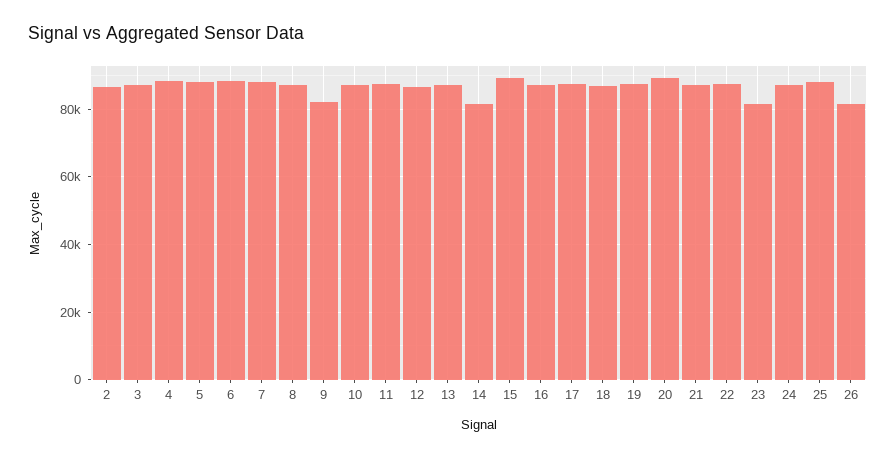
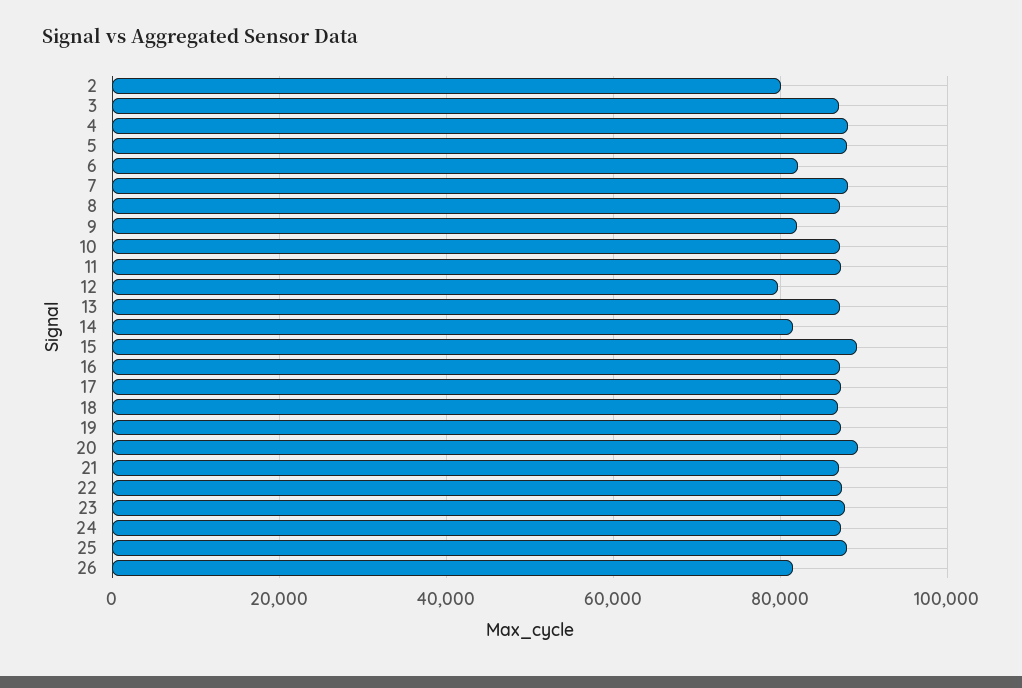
2: 86000 -> 80000
6: 88000 -> 82000
12: 86000 -> 80000
23: 82000 -> 88000

